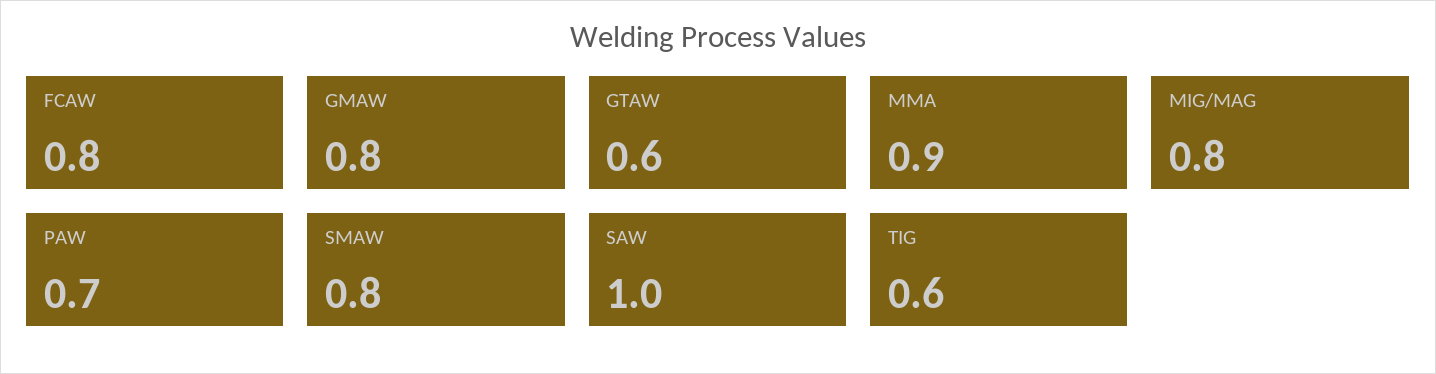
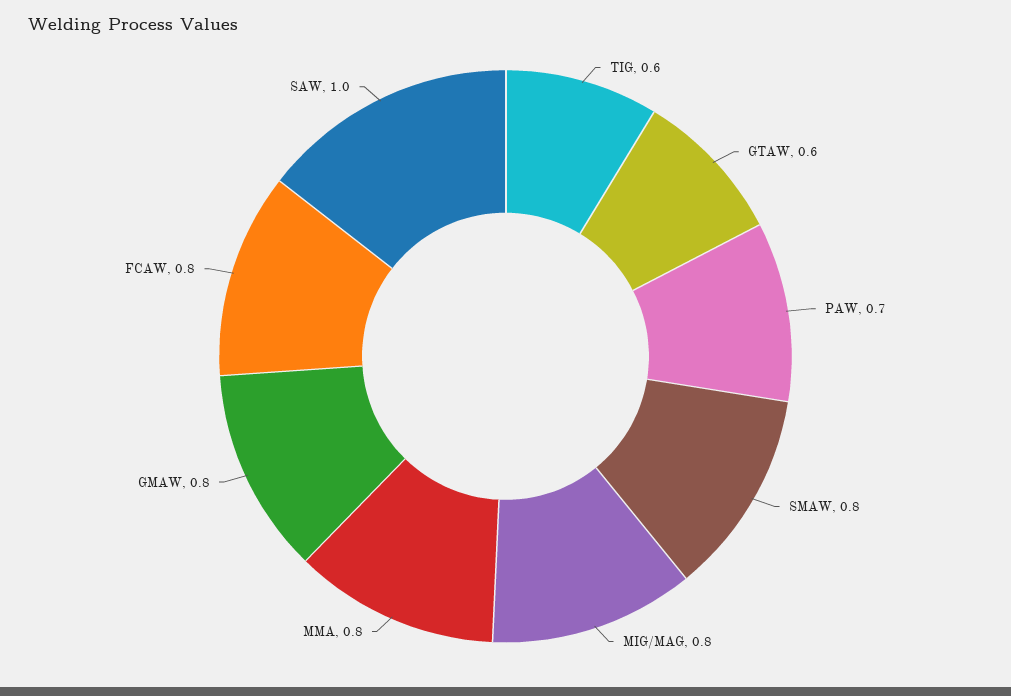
MMA: 0.9 -> 0.8

